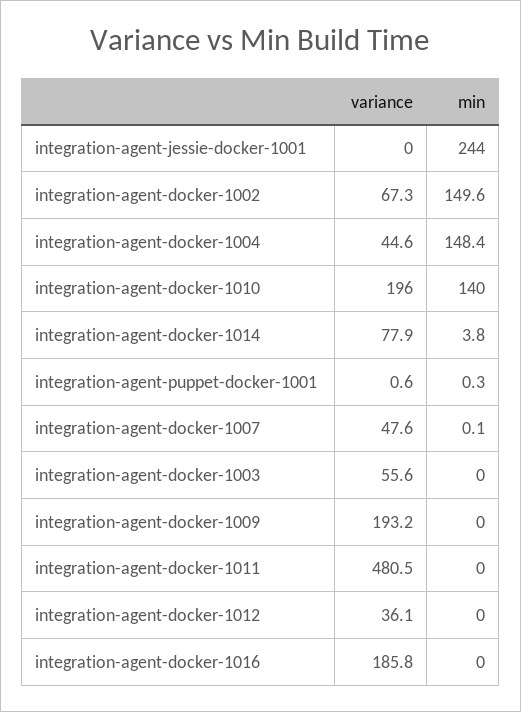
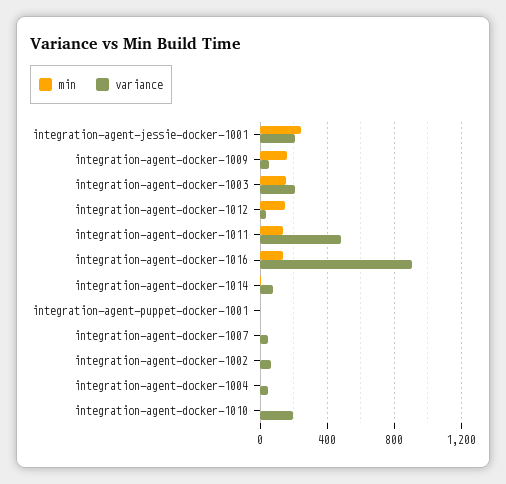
variance, integration-agent-jessie-docker-1001: 0 -> 200
min, integration-agent-docker-1002: 149.6 -> 0
min, integration-agent-docker-1004: 148.4 -> 0
min, integration-agent-docker-1010: 140 -> 0
variance, integration-agent-docker-1003: 55.6 -> 200
min, integration-agent-docker-1003: 0 -> 150
variance, integration-agent-docker-1009: 193.2 -> 50
min, integration-agent-docker-1009: 0 -> 150
min, integration-agent-docker-1011: 0 -> 150
min, integration-agent-docker-1012: 0 -> 150
variance, integration-agent-docker-1016: 185.8 -> 900
min, integration-agent-docker-1016: 0 -> 150

